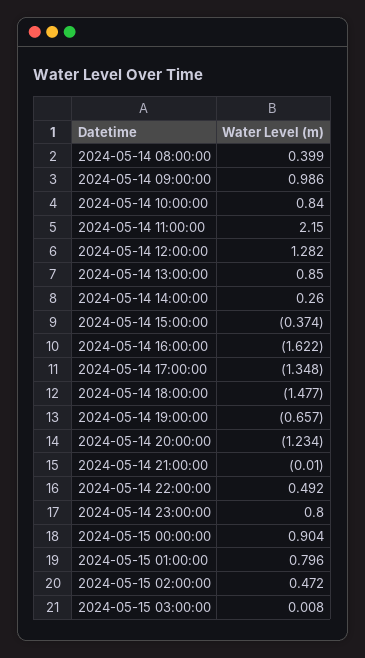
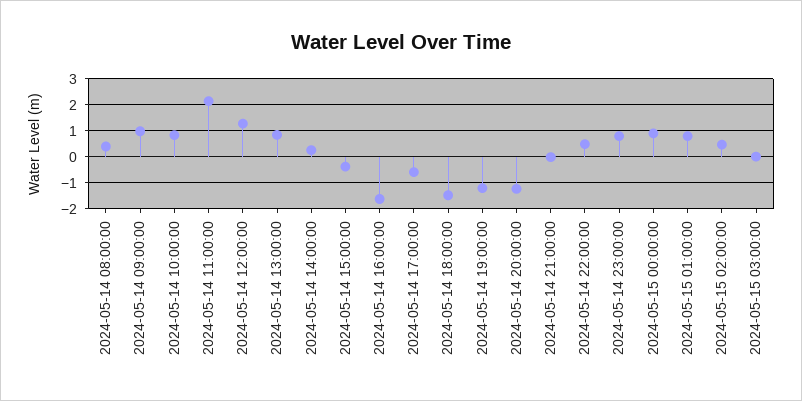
2024-05-14 17:00:00: -1.348 -> -0.5
2024-05-14 19:00:00: -0.657 -> -1.25

